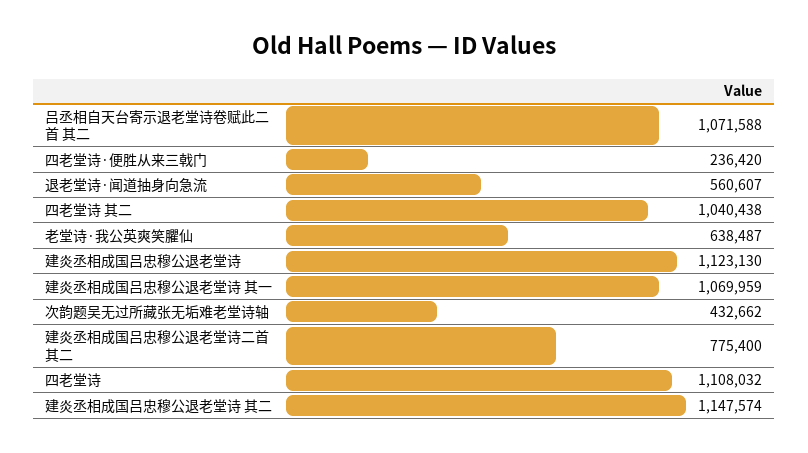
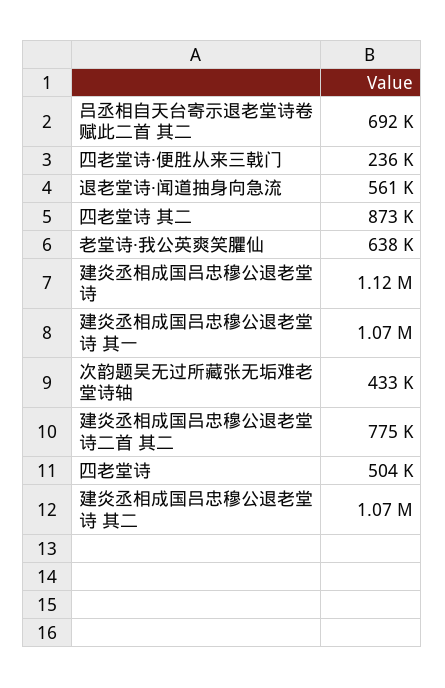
吕丞相自天台寄示退老堂诗卷赋此二首 其二: 1071588 -> 692000
四老堂诗 其二: 1040438 -> 873000
四老堂诗: 1108032 -> 504000
建炎丞相成国吕忠穆公退老堂诗 其二: 1147574 -> 1070000

